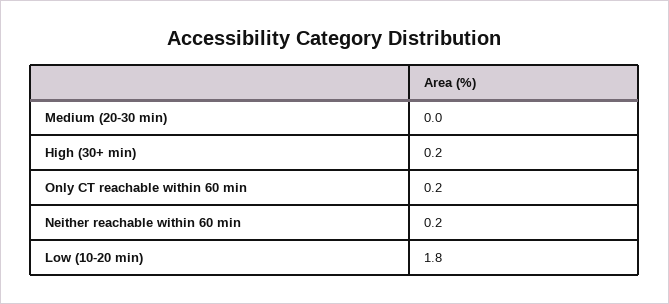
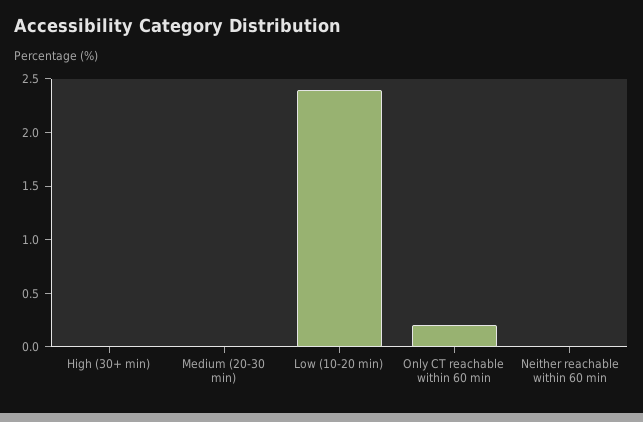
High (30+ min): 0.2 -> 0
Neither reachable within 60 min: 0.2 -> 0
Low (10-20 min): 1.8 -> 2.4

